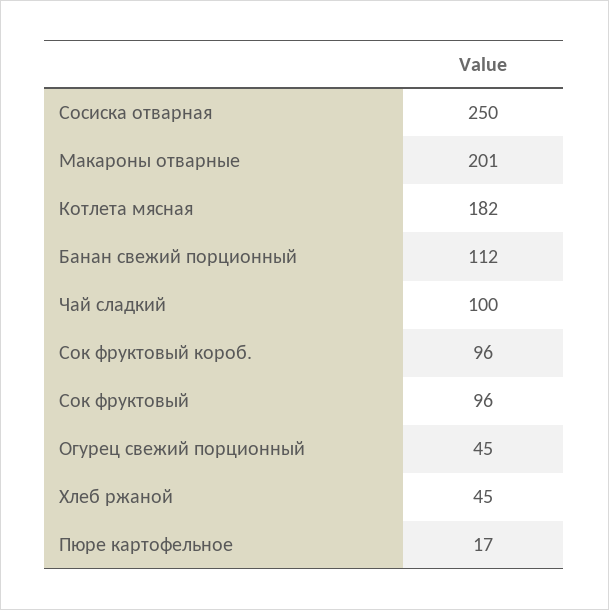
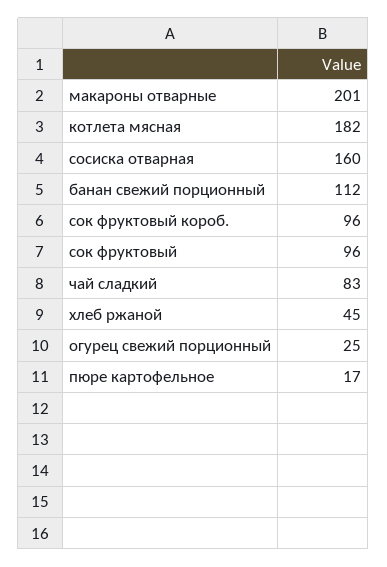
Сосиска отварная: 250 -> 160
Чай сладкий: 100 -> 83
Огурец свежий порционный: 45 -> 25

